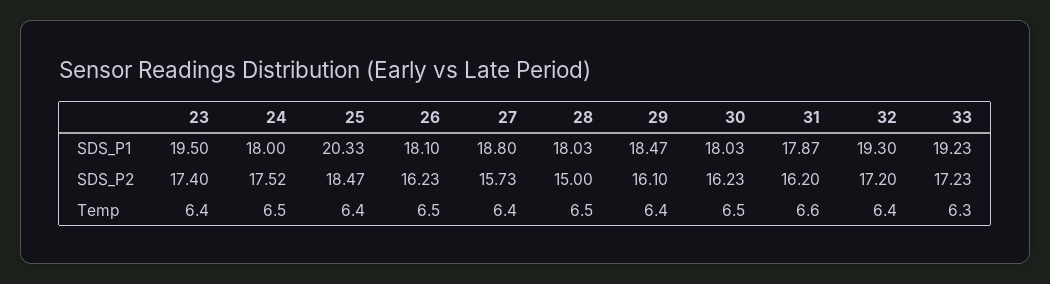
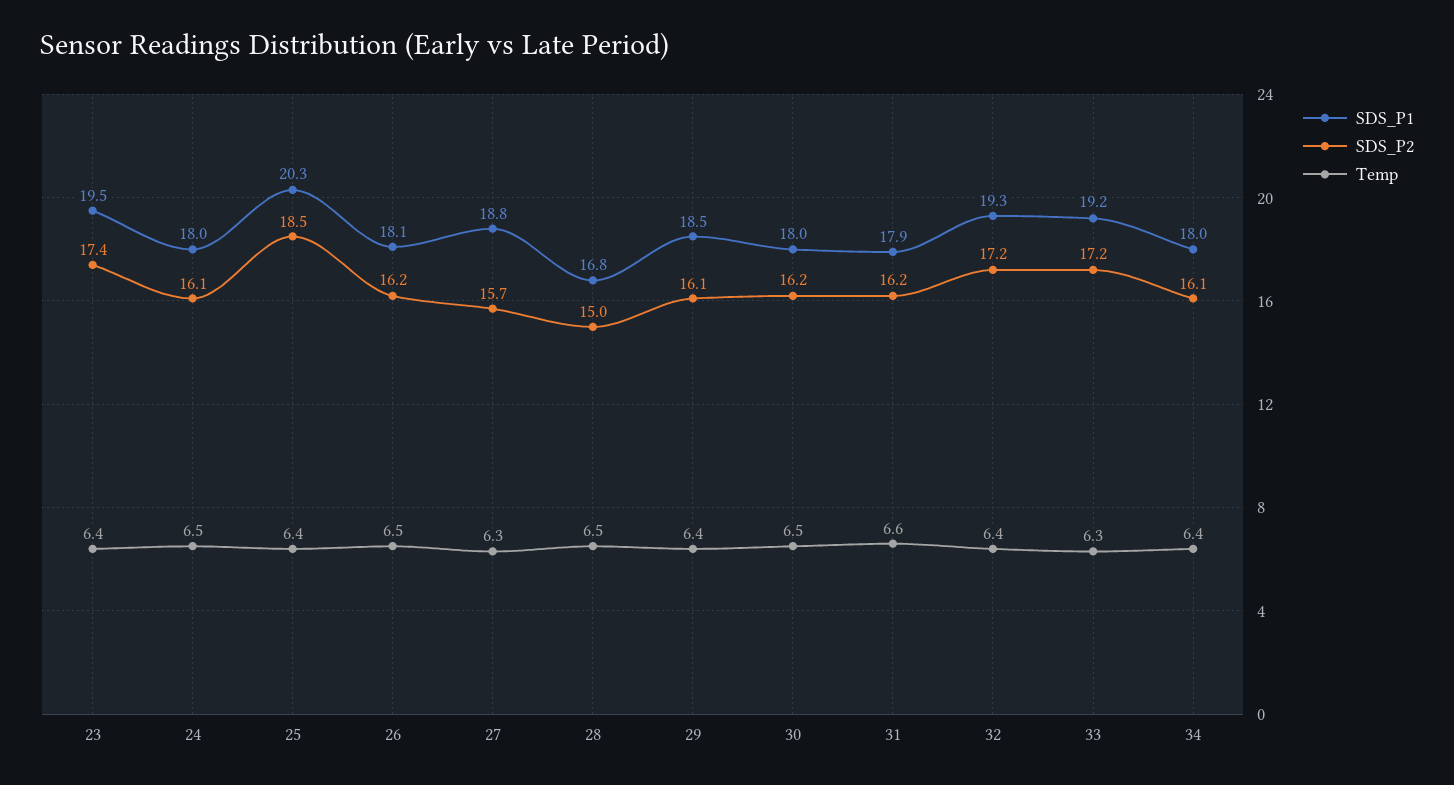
SDS_P1, 28: 18.03 -> 16.8
SDS_P2, 24: 17.52 -> 16.1
Temp, 27: 6.4 -> 6.3
SDS_P1, 34: none -> 18
SDS_P2, 34: none -> 16.1
Temp, 34: none -> 6.4

